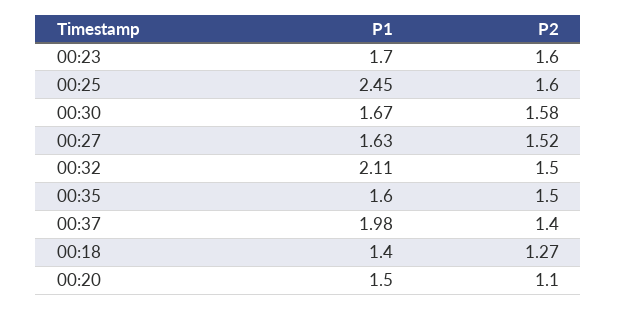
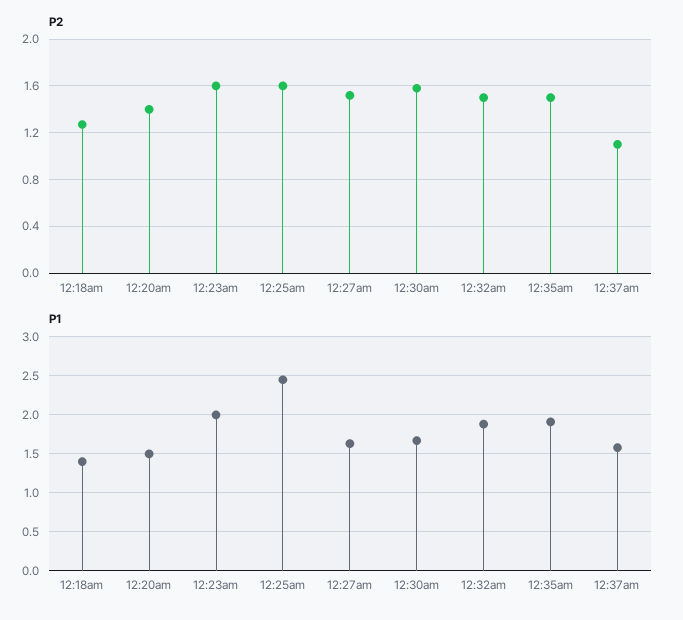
P1, 00:23: 1.7 -> 2
P1, 00:32: 2.11 -> 1.9
P1, 00:35: 1.6 -> 1.9
P1, 00:37: 1.98 -> 1.6
P2, 00:37: 1.4 -> 1.1
P2, 00:20: 1.1 -> 1.4

